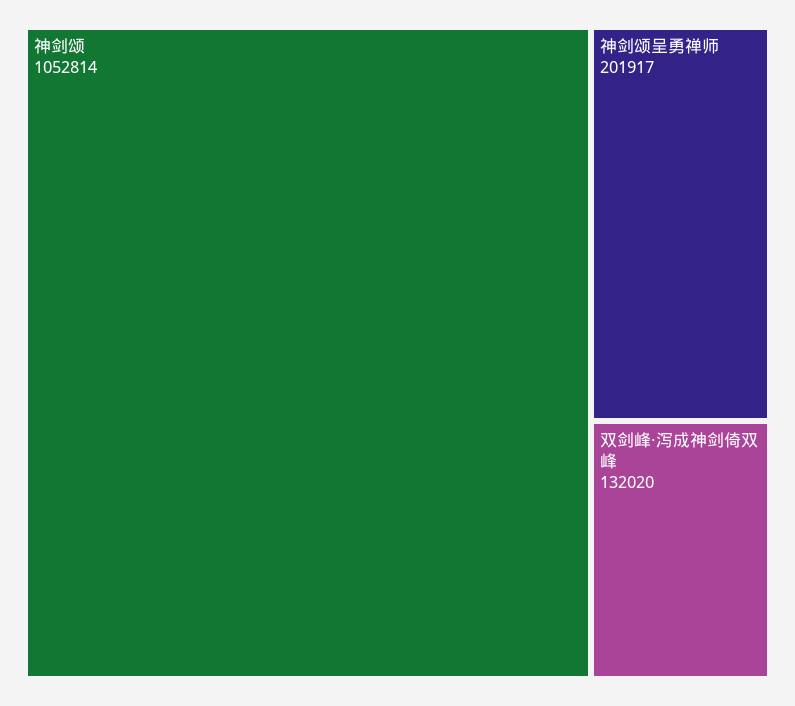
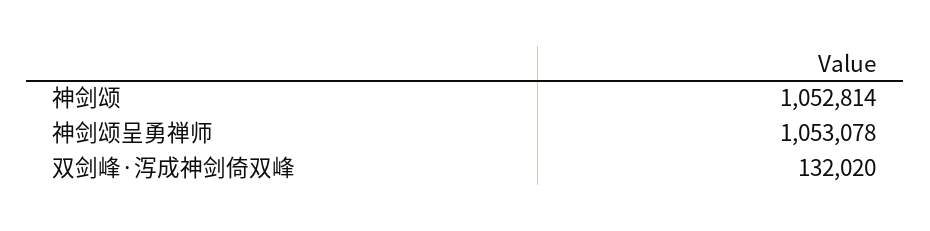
神剑颂呈勇禅师: 201917 -> 1053078

